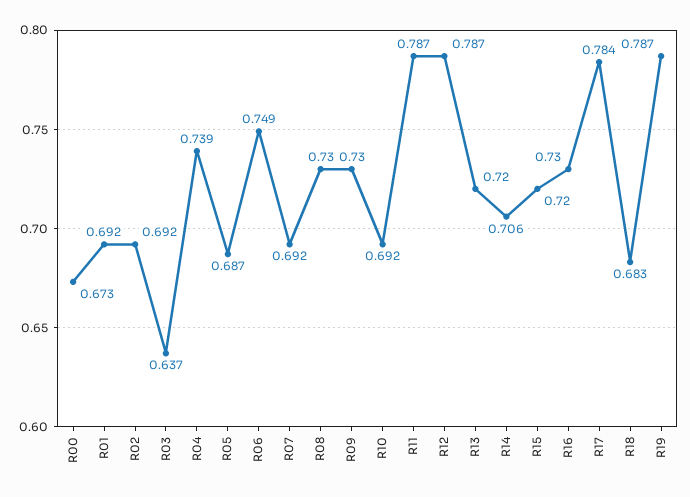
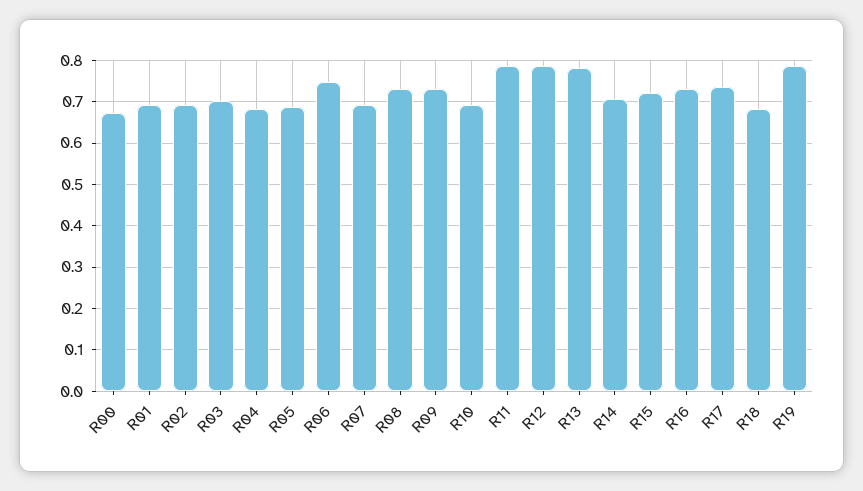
R03: 0.637 -> 0.7
R04: 0.739 -> 0.68
R13: 0.72 -> 0.78
R17: 0.784 -> 0.74

